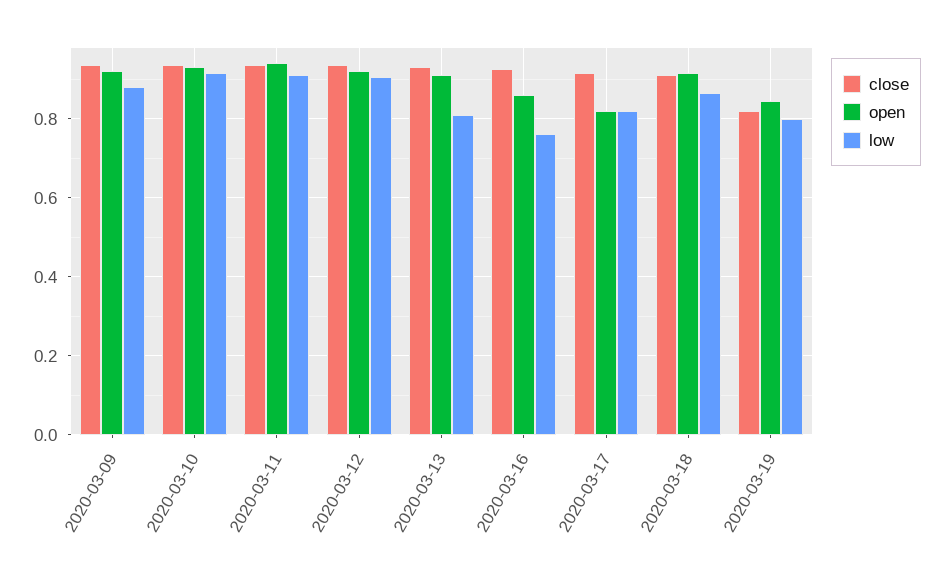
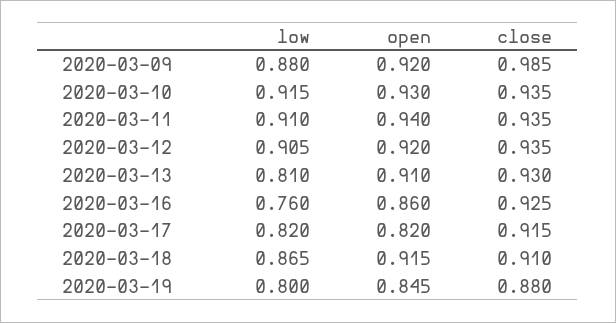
close, 2020-03-09: 0.94 -> 0.985
close, 2020-03-19: 0.82 -> 0.88

